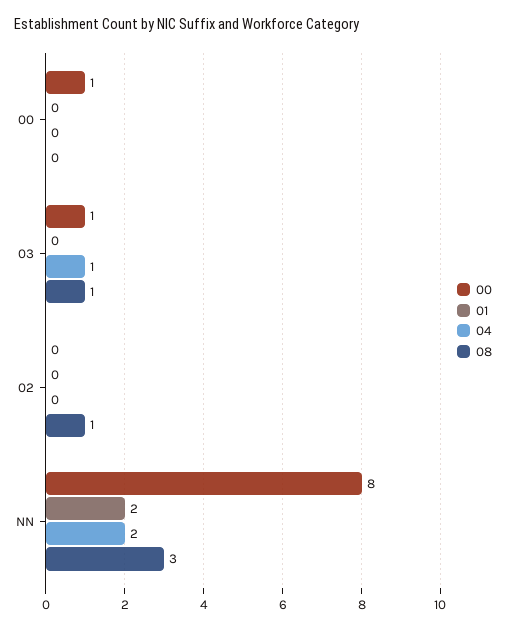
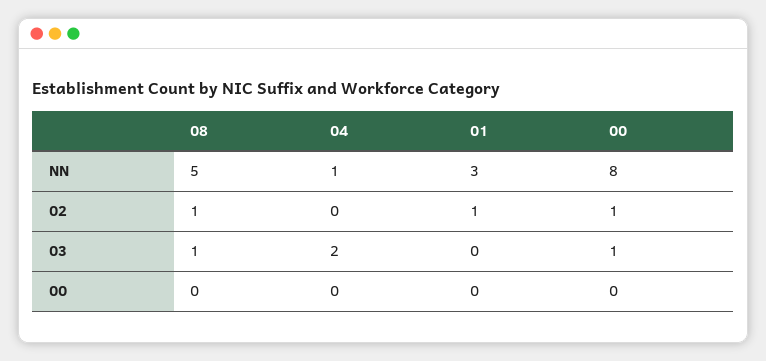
00, 00: 1 -> 0
04, 03: 1 -> 2
00, 02: 0 -> 1
01, 02: 0 -> 1
01, NN: 2 -> 3
04, NN: 2 -> 1
08, NN: 3 -> 5

